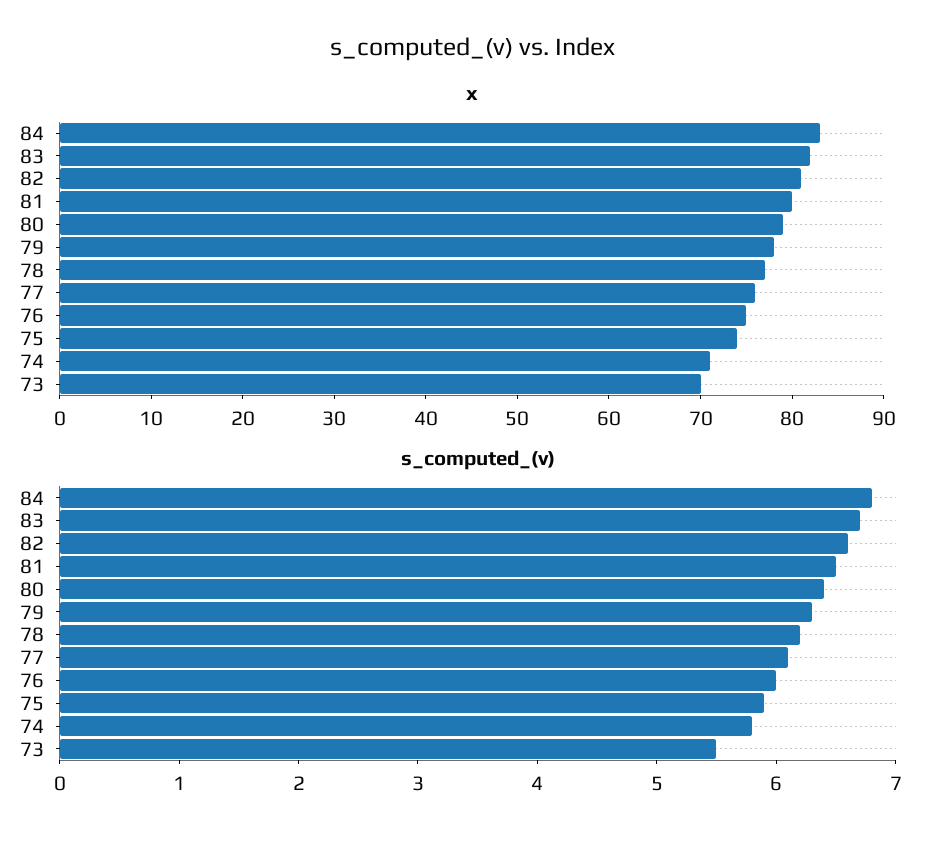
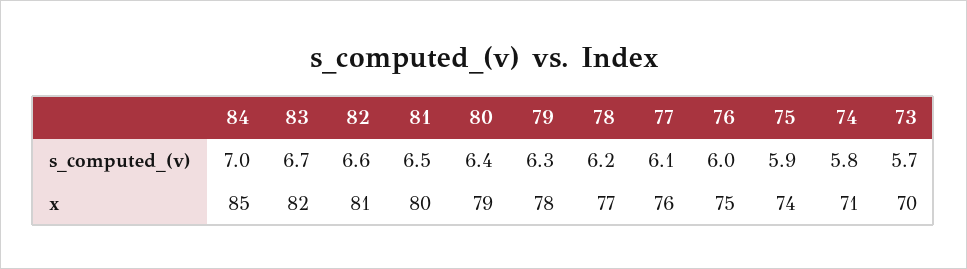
x, 84: 83 -> 85
s_computed_(v), 84: 6.8 -> 7
s_computed_(v), 73: 5.5 -> 5.7

